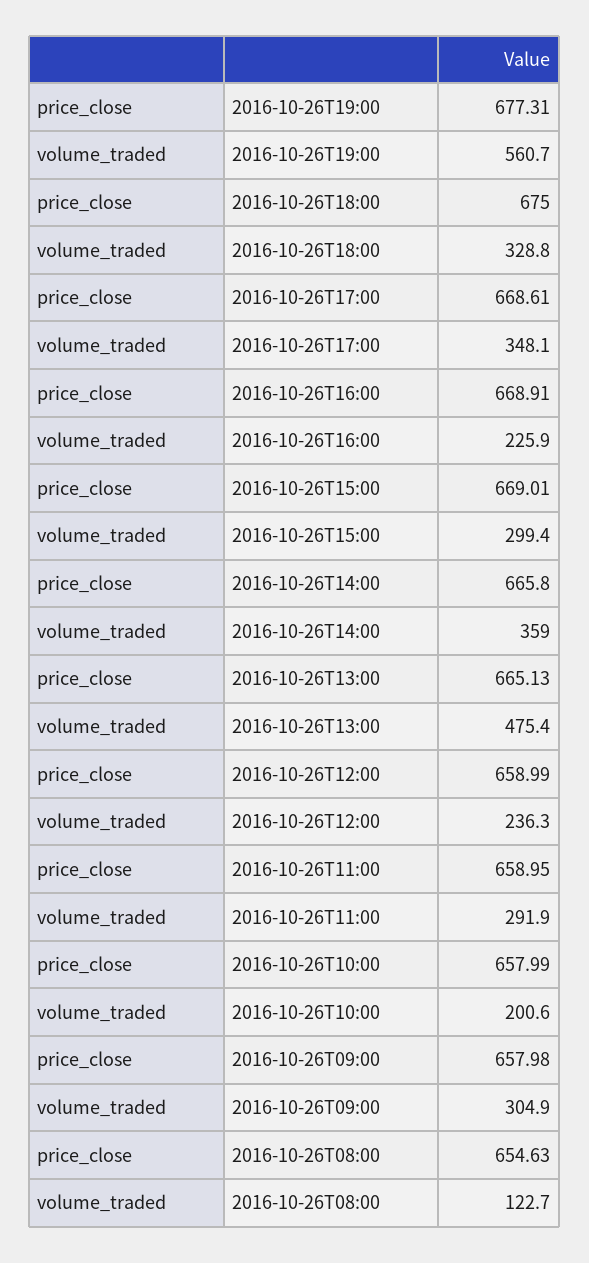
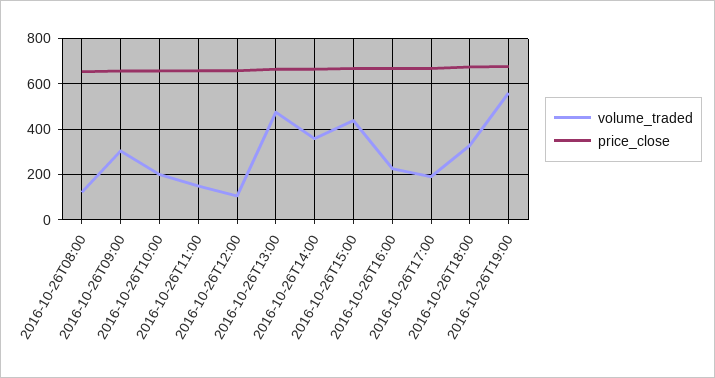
volume_traded, 2016-10-26T17:00: 348.1 -> 200
volume_traded, 2016-10-26T15:00: 299.4 -> 450
volume_traded, 2016-10-26T12:00: 236.3 -> 100
volume_traded, 2016-10-26T11:00: 291.9 -> 150

